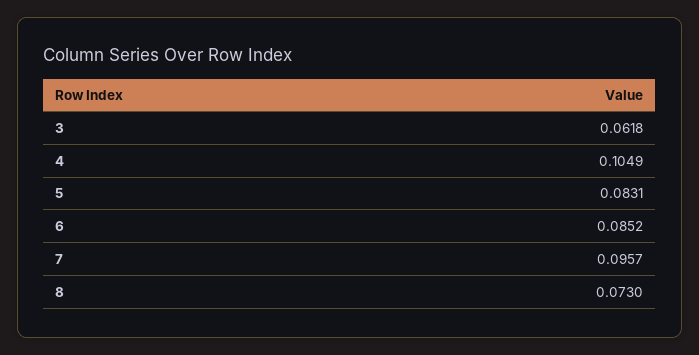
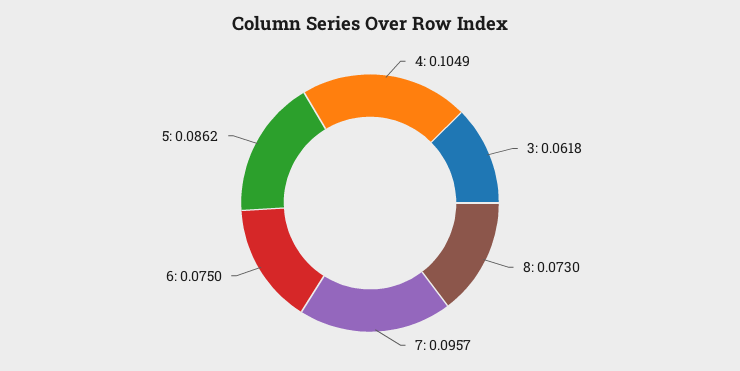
5: 0.0831 -> 0.0862
6: 0.0852 -> 0.075

